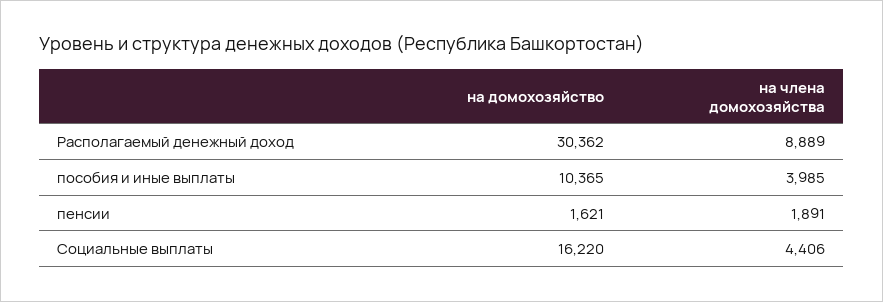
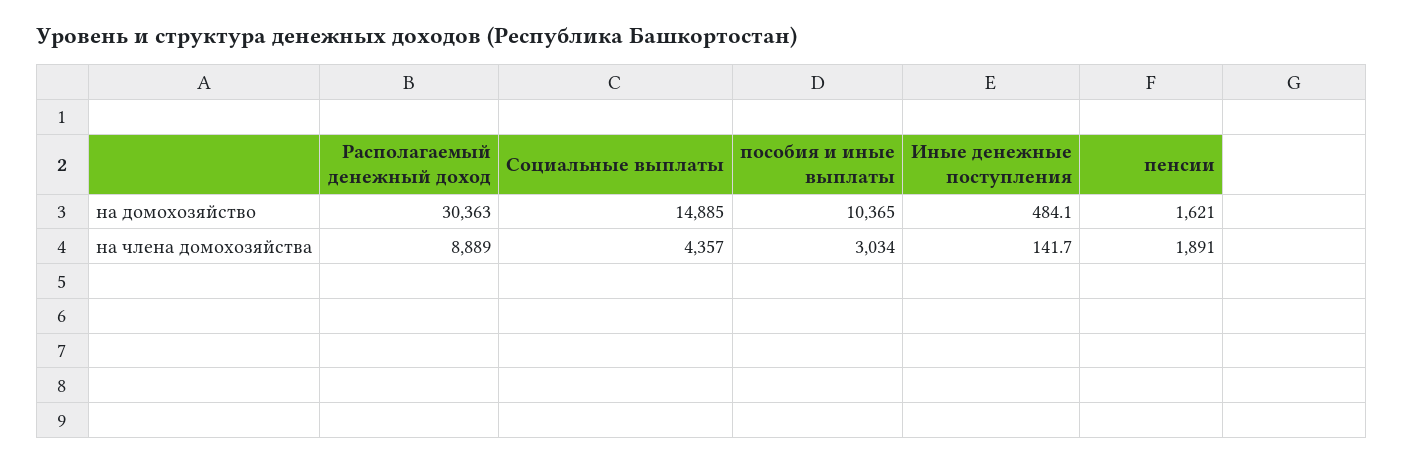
на домохозяйство, Располагаемый денежный доход: 30362 -> 30363
на члена домохозяйства, пособия и иные выплаты: 3985 -> 3034
на домохозяйство, Социальные выплаты: 16220 -> 14885
на члена домохозяйства, Социальные выплаты: 4406 -> 4357
на домохозяйство, Иные денежные поступления: none -> 484.1
на члена домохозяйства, Иные денежные поступления: none -> 141.7

